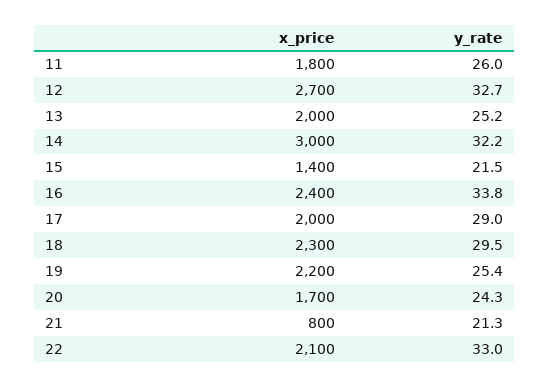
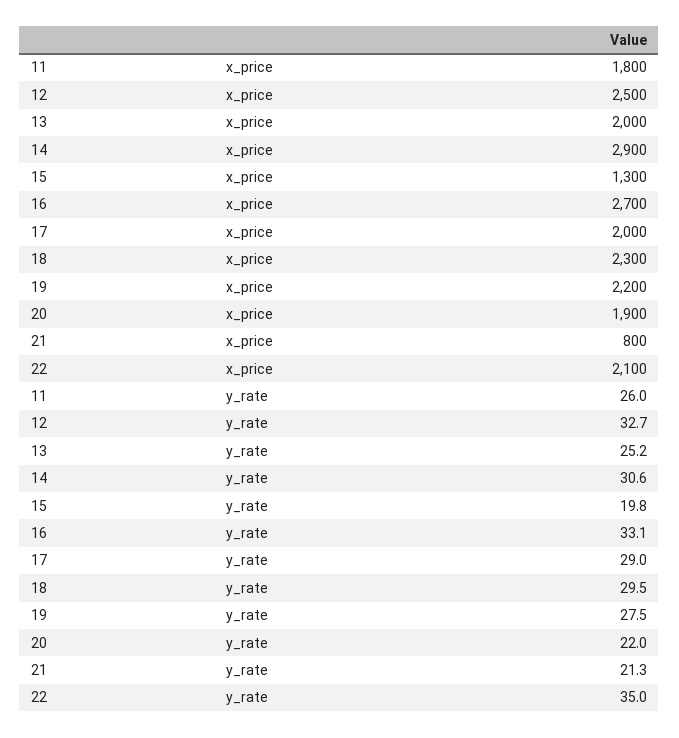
x_price, 12: 2700 -> 2500
x_price, 14: 3000 -> 2900
y_rate, 14: 32.2 -> 30.6
x_price, 15: 1400 -> 1300
y_rate, 15: 21.5 -> 19.8
x_price, 16: 2400 -> 2700
y_rate, 16: 33.8 -> 33.1
y_rate, 19: 25.4 -> 27.5
x_price, 20: 1700 -> 1900
y_rate, 20: 24.3 -> 22
y_rate, 22: 33 -> 35

